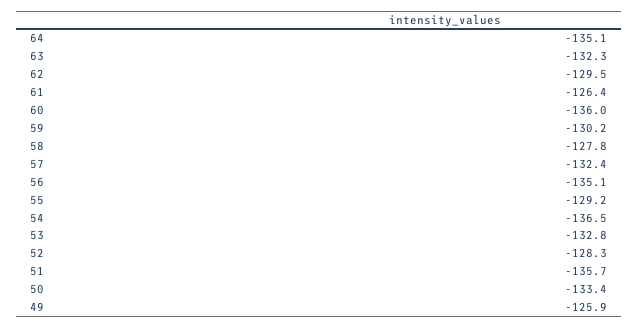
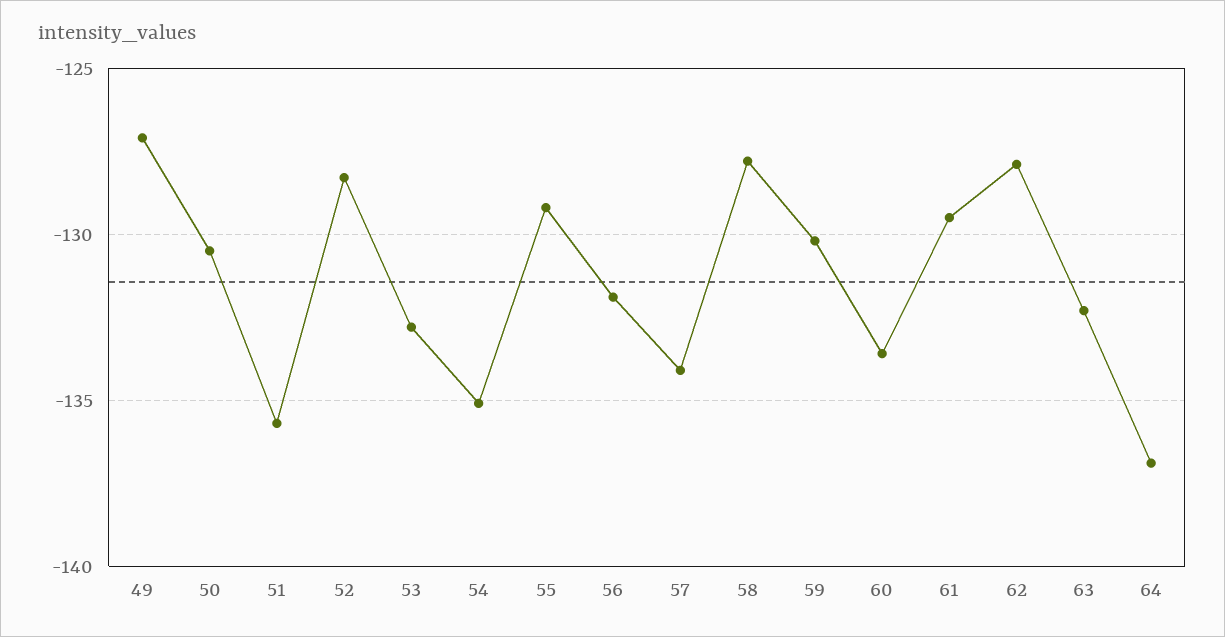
64: -135.1 -> -137
62: -129.5 -> -128
61: -126.4 -> -129.5
60: -136 -> -133.5
57: -132.4 -> -134
56: -135.1 -> -132
54: -136.5 -> -135
50: -133.4 -> -130.5
49: -125.9 -> -127

